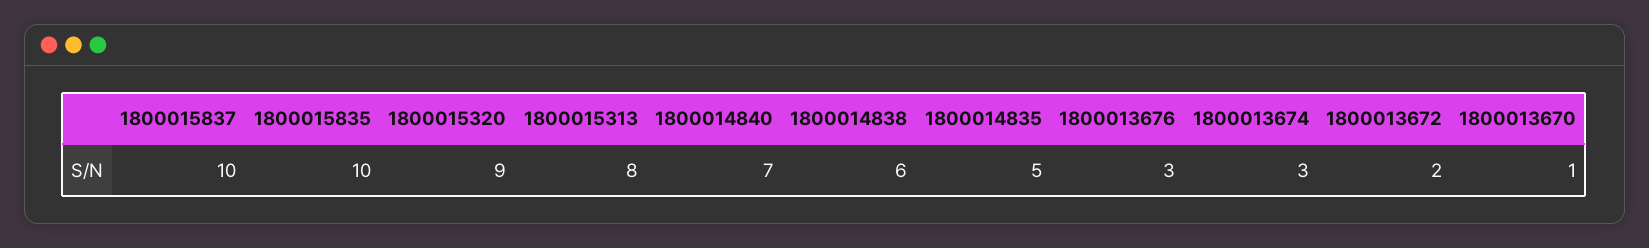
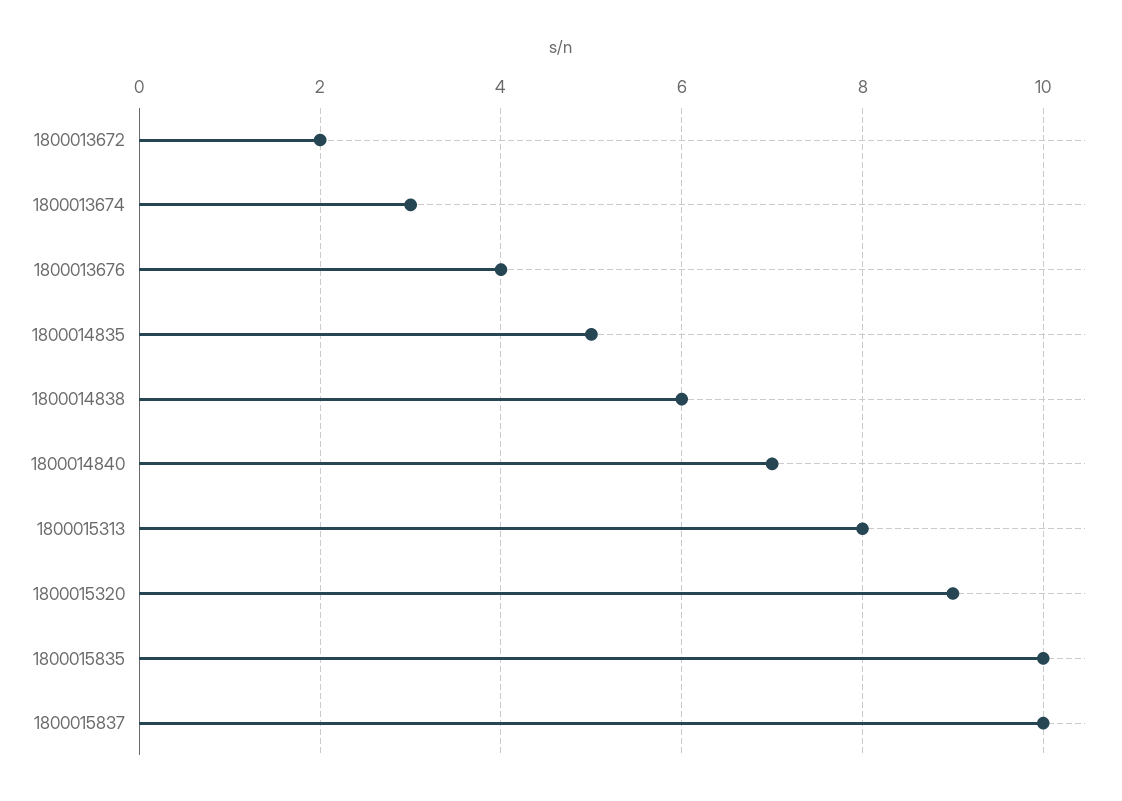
1800013676: 3 -> 4
1800013670: 1 -> none

